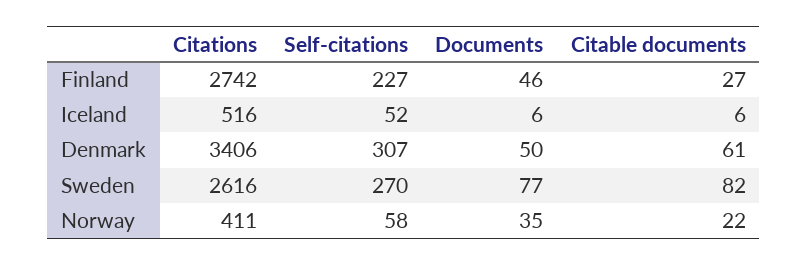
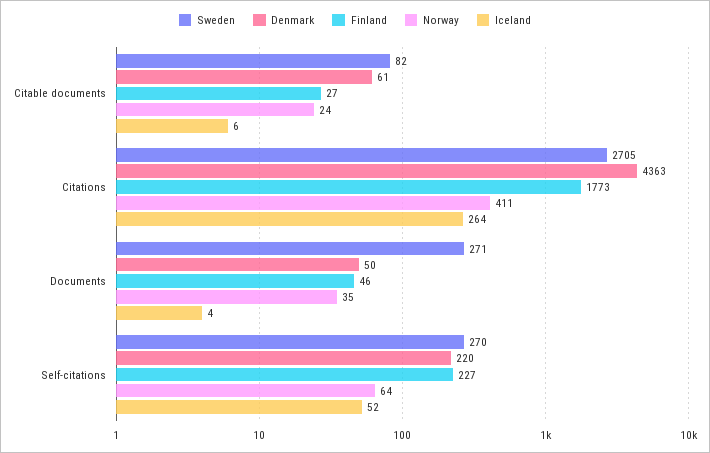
Finland, Citations: 2742 -> 1773
Iceland, Citations: 516 -> 264
Iceland, Documents: 6 -> 4
Denmark, Citations: 3406 -> 4363
Denmark, Self-citations: 307 -> 220
Sweden, Citations: 2616 -> 2705
Sweden, Documents: 77 -> 271
Norway, Self-citations: 58 -> 64
Norway, Citable documents: 22 -> 24

